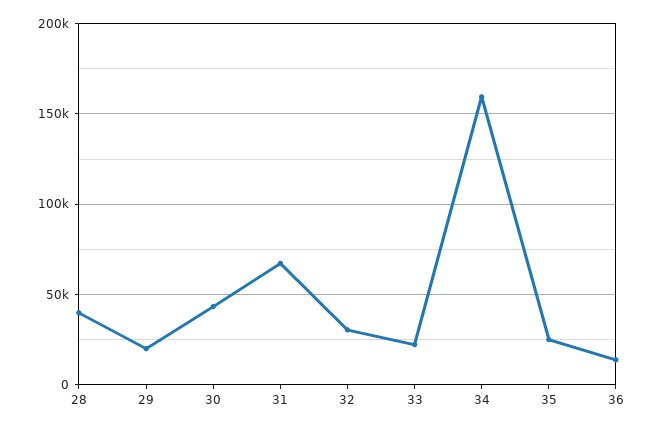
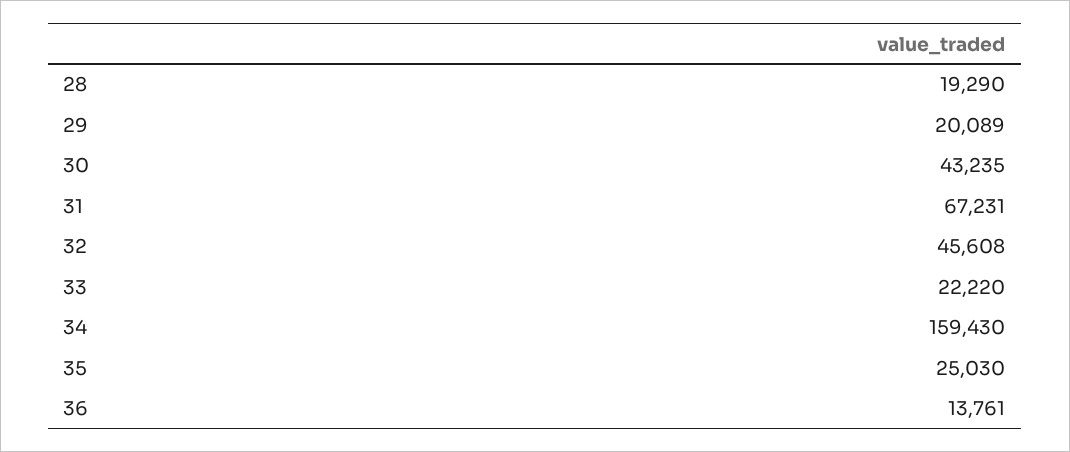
28: 40000 -> 19290
32: 30000 -> 45608

